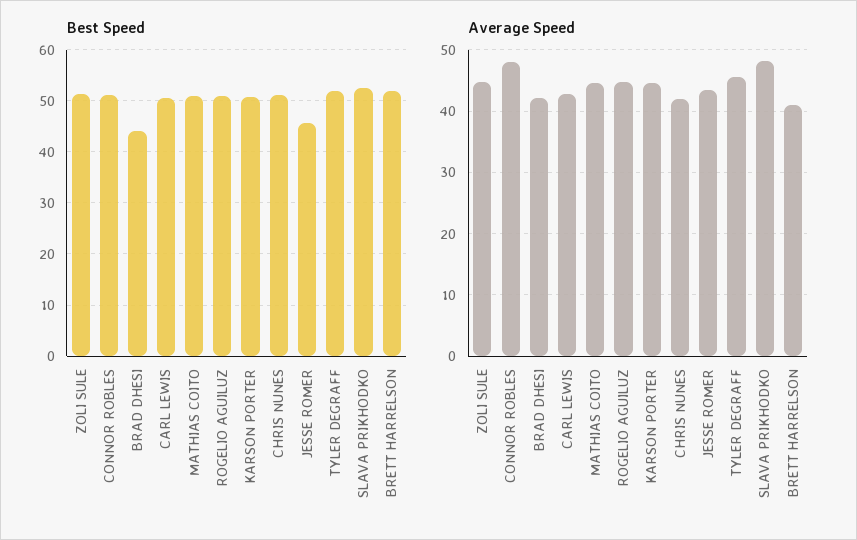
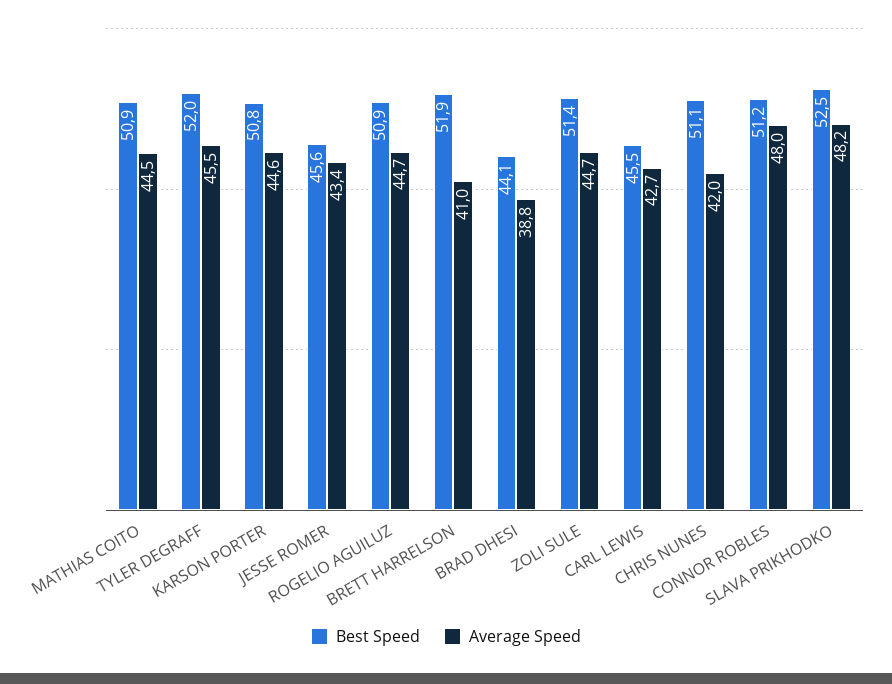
Best Speed, CARL LEWIS: 50 -> 45.5
Average Speed, BRAD DHESI: 42 -> 38.8

